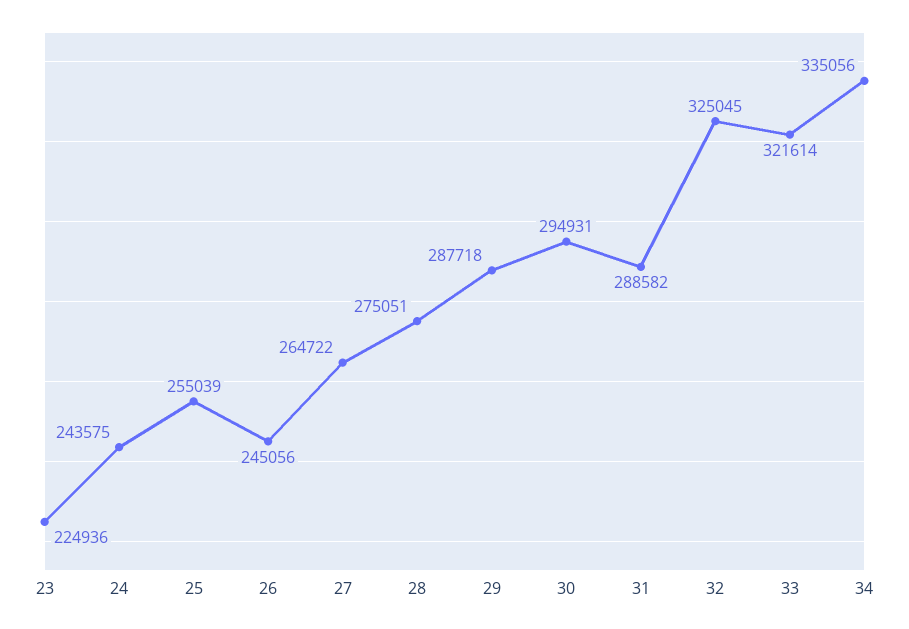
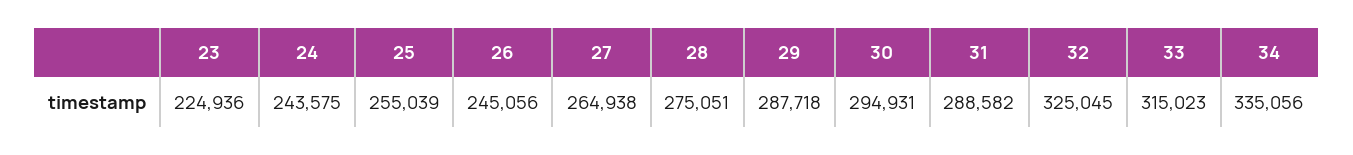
27: 264722 -> 264938
33: 321614 -> 315023

